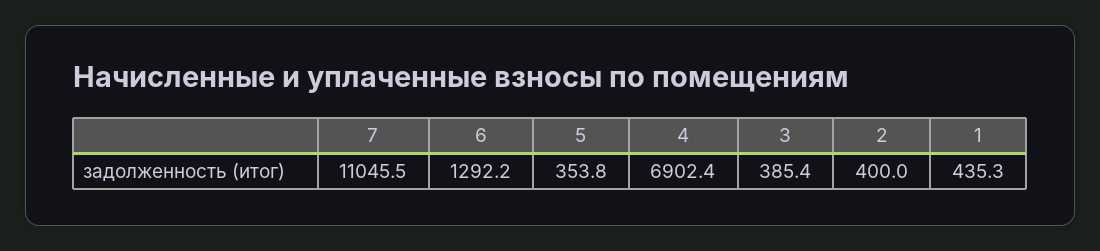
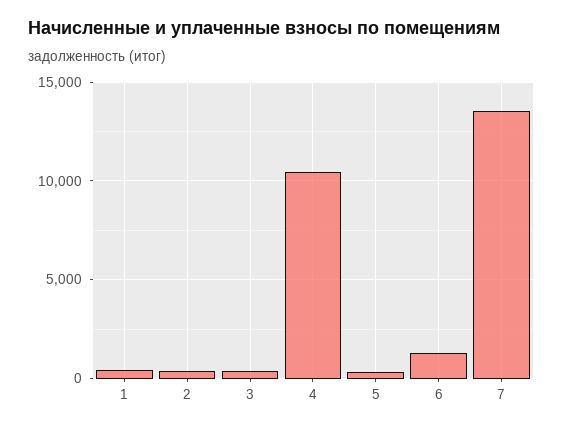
7: 11045.5 -> 13500
4: 6902.4 -> 10500

